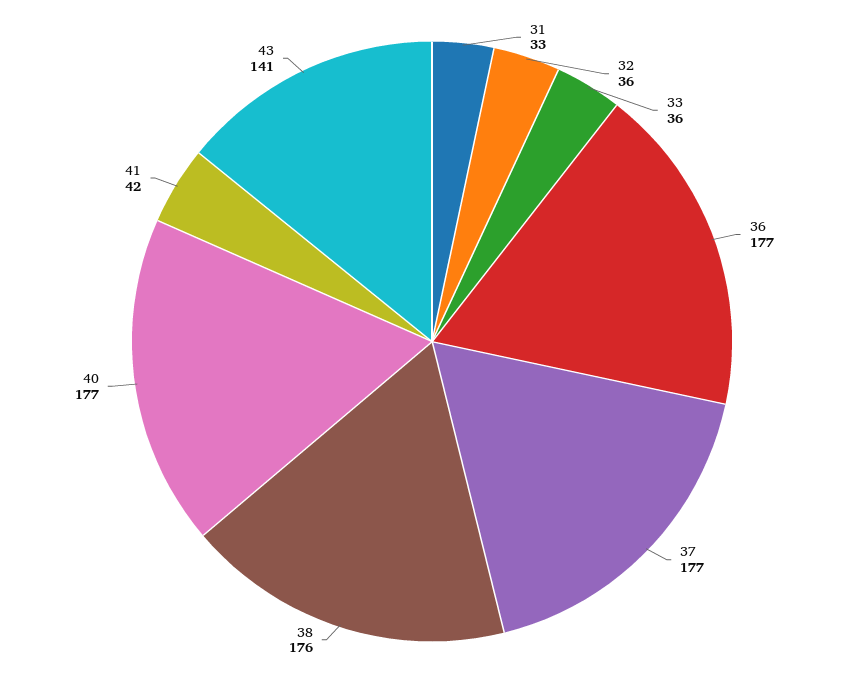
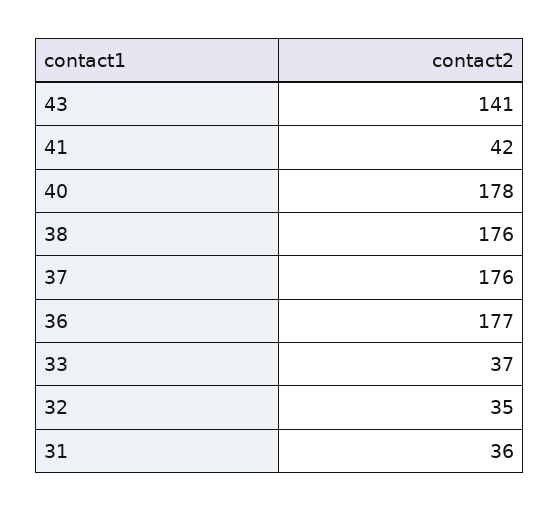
31: 33 -> 36
32: 36 -> 35
33: 36 -> 37
37: 177 -> 176
40: 177 -> 178

